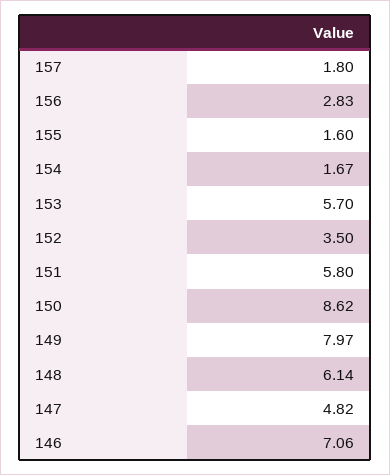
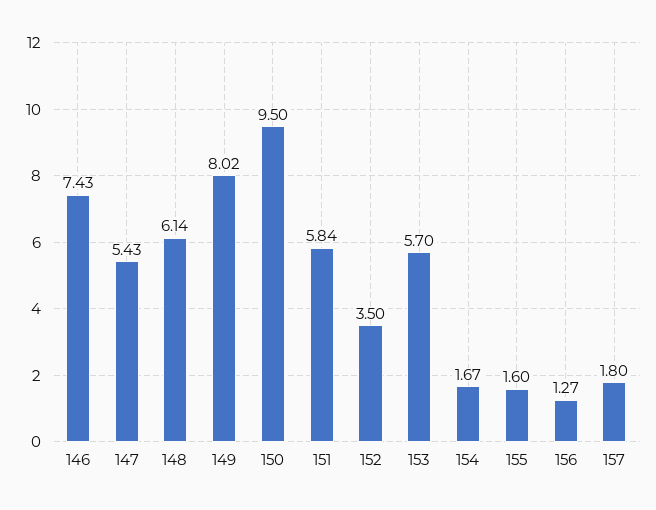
156: 2.83 -> 1.27
151: 5.8 -> 5.84
150: 8.62 -> 9.5
149: 7.97 -> 8.02
147: 4.82 -> 5.43
146: 7.06 -> 7.43

